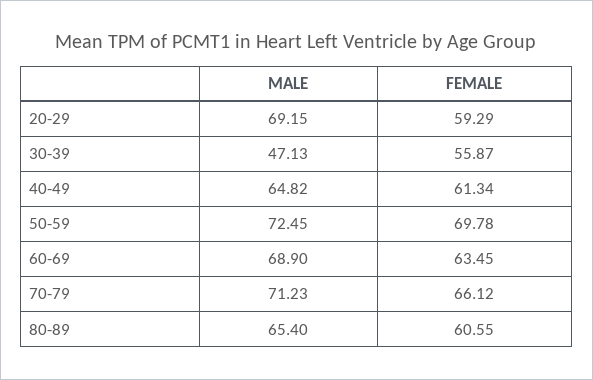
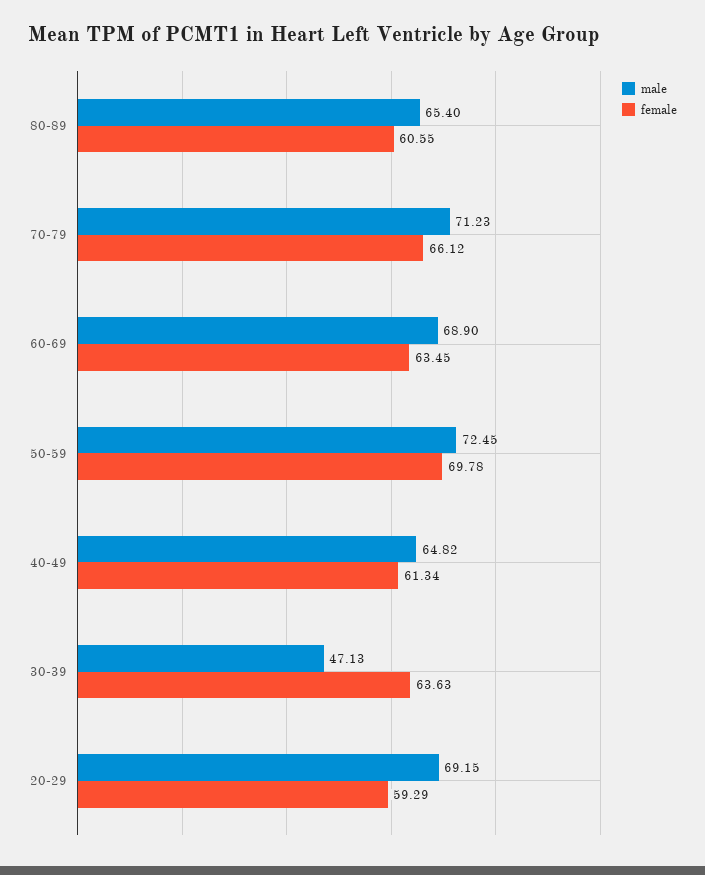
FEMALE, 30-39: 55.87 -> 63.63

